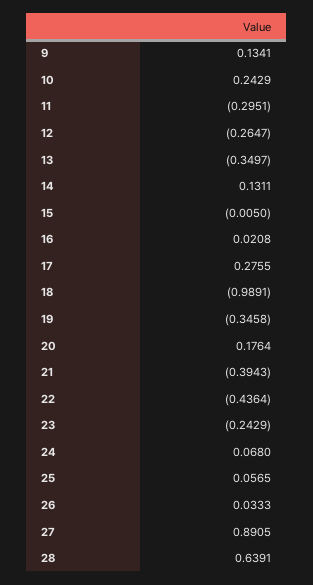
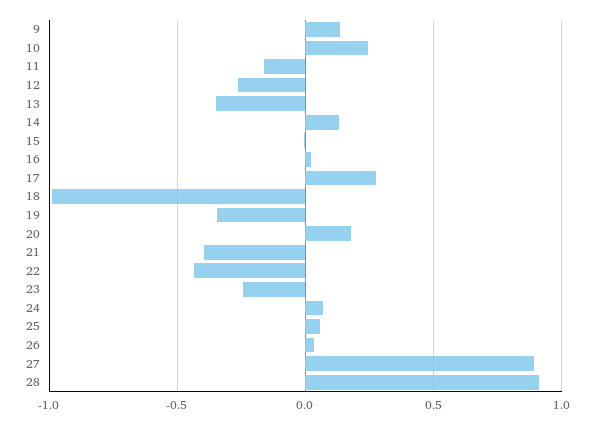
11: -0.2951 -> -0.15
28: 0.6391 -> 0.9

